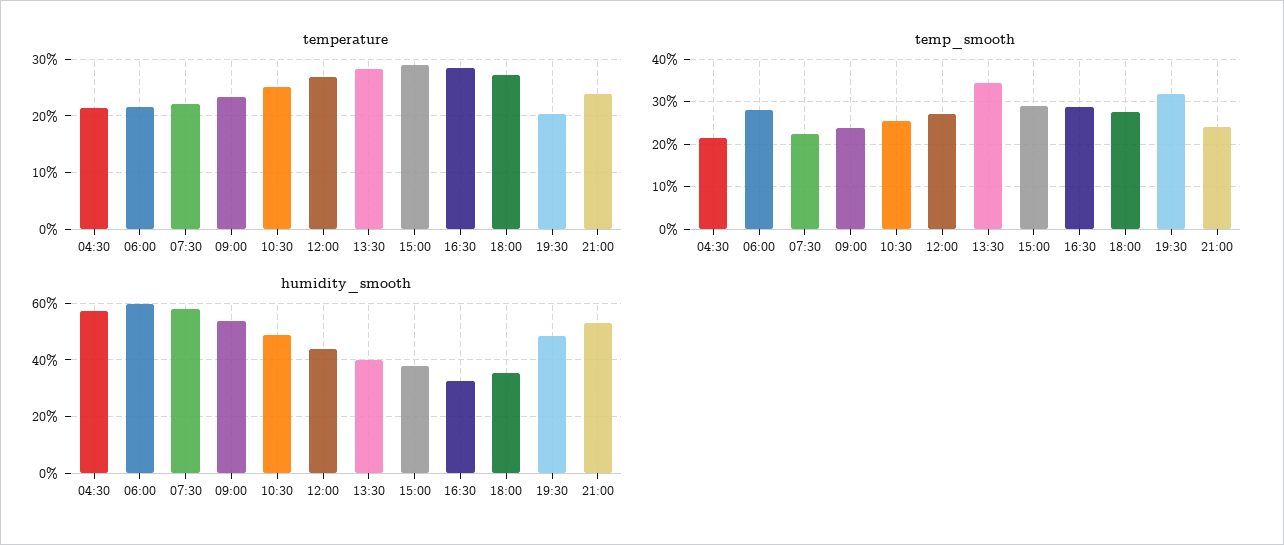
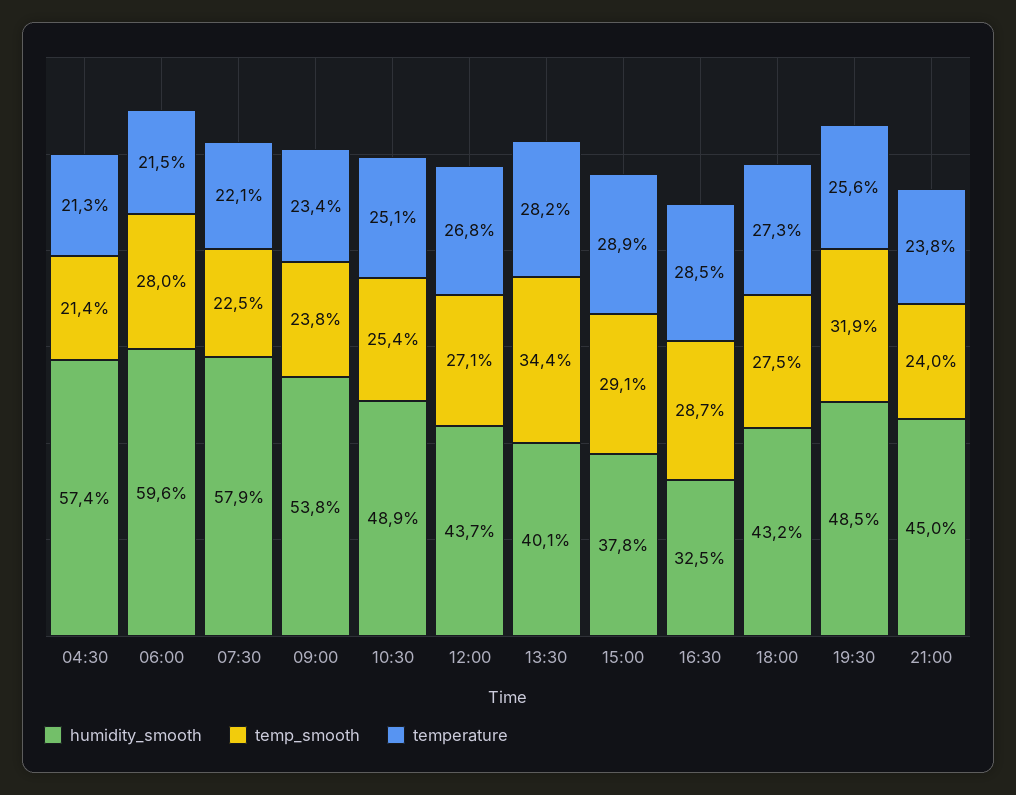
temperature, 19:30: 20 -> 25.6
humidity_smooth, 18:00: 35 -> 43.2
humidity_smooth, 21:00: 52.5 -> 45

